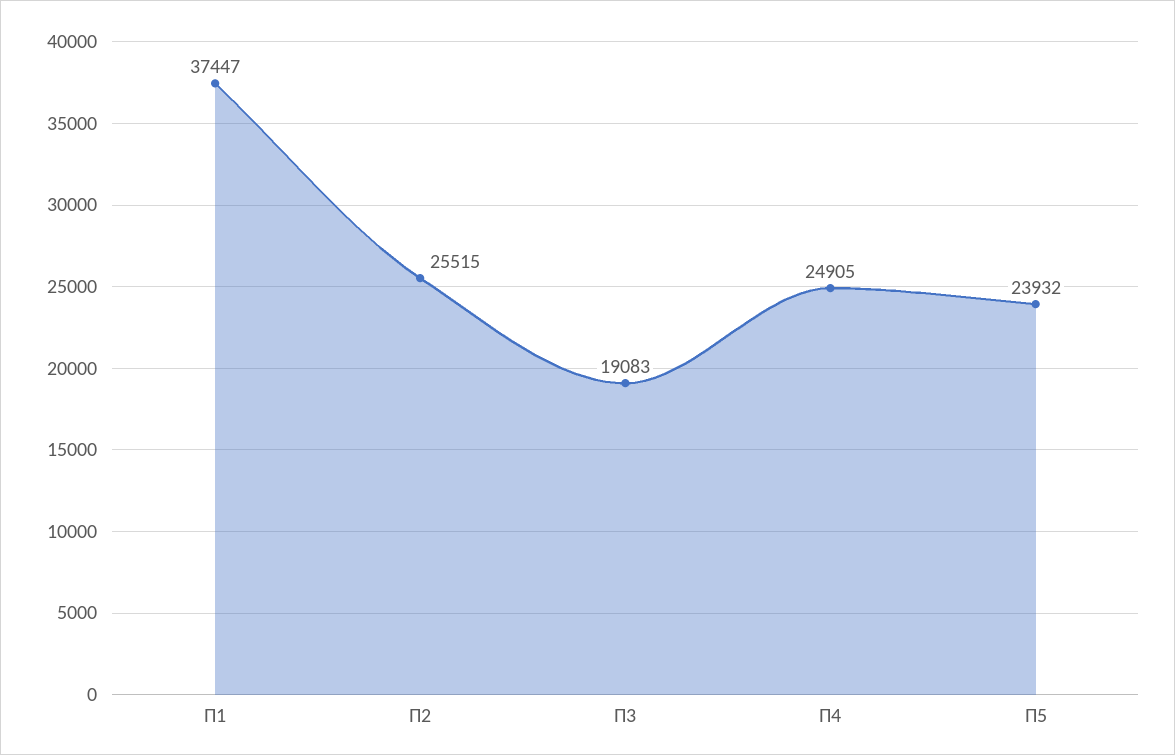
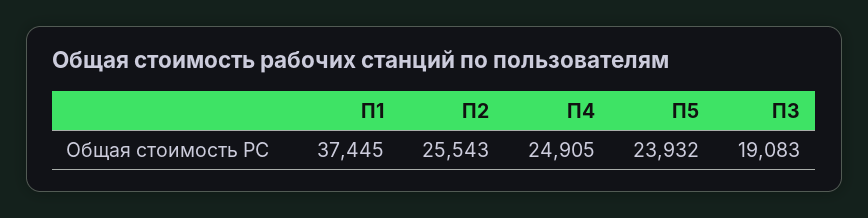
П1: 37447 -> 37445
П2: 25515 -> 25543

